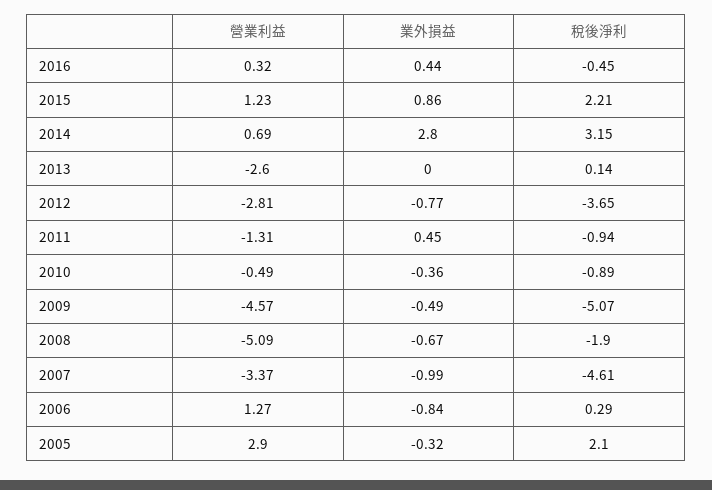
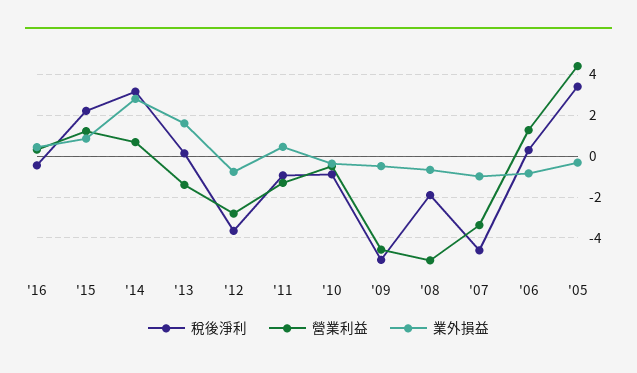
營業利益, 2013: -2.6 -> -1.5
業外損益, 2013: 0 -> 1.5
營業利益, 2005: 2.9 -> 4.5
稅後淨利, 2005: 2.1 -> 3.5

